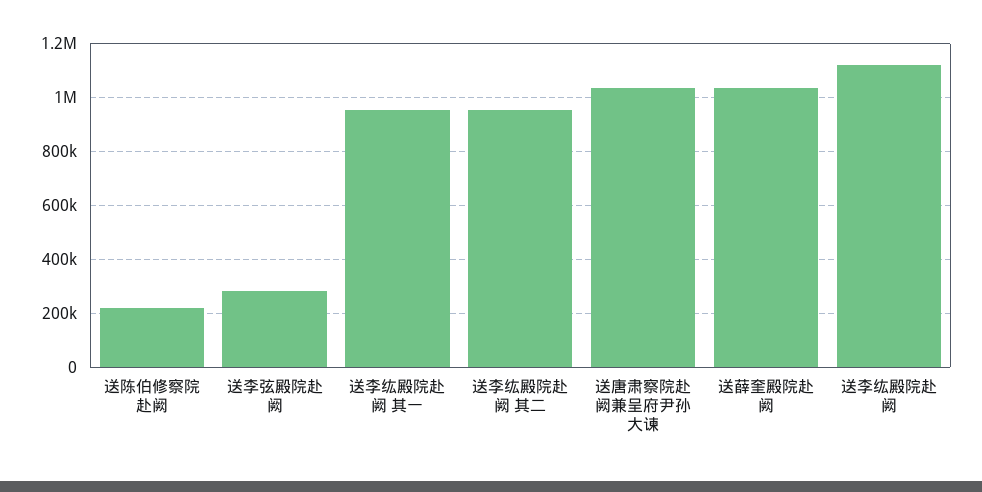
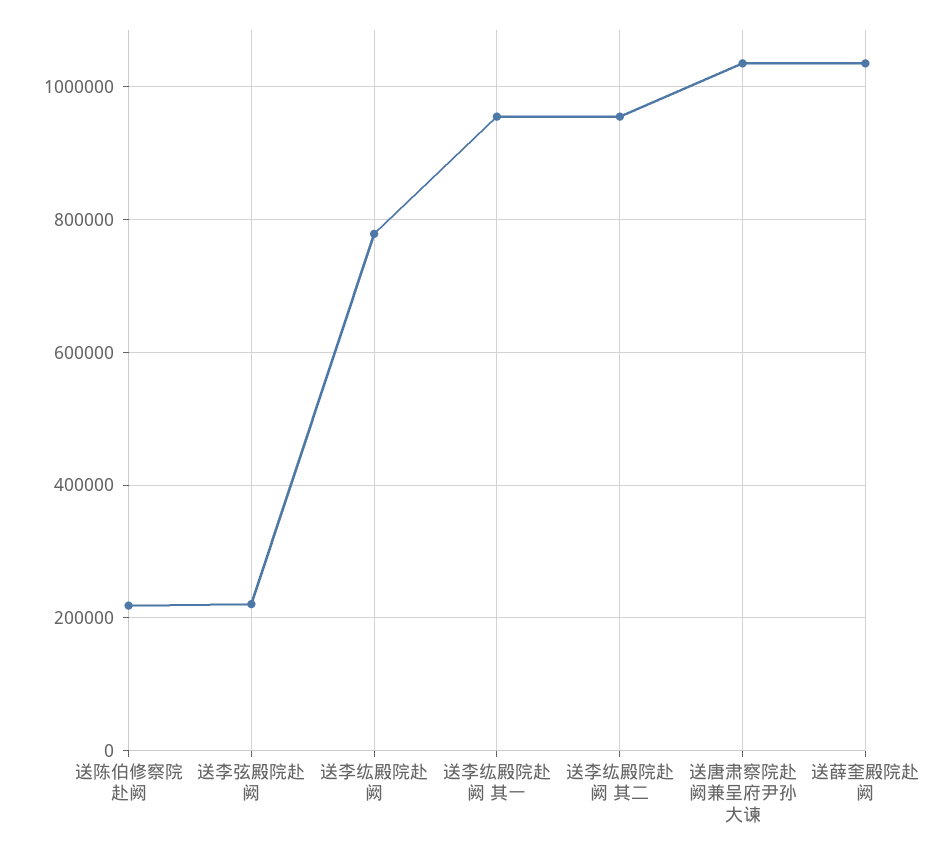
送李弦殿院赴阙: 275000 -> 220000
送李纮殿院赴阙: 1125000 -> 780000

